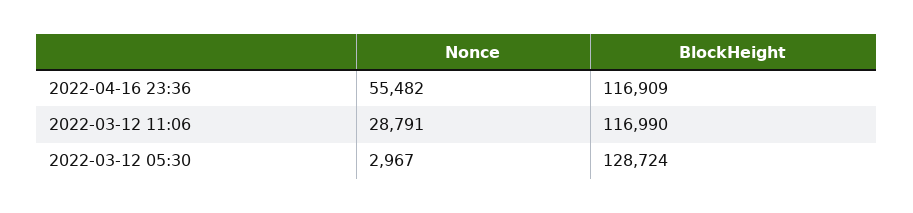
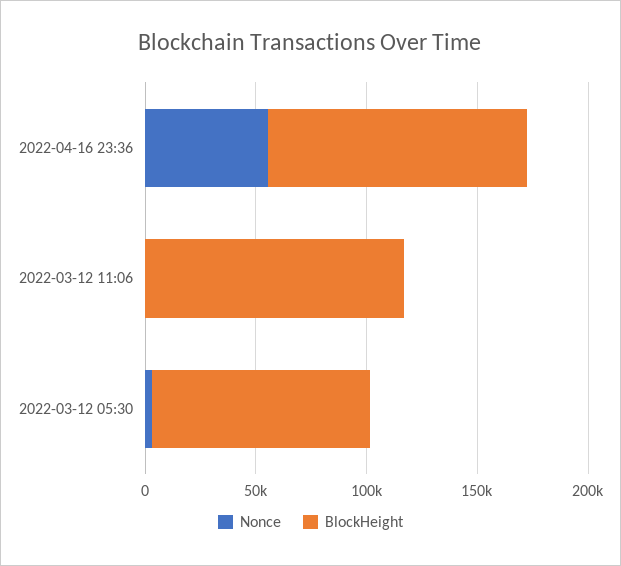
Nonce, 2022-03-12 11:06: 28791 -> 0
BlockHeight, 2022-03-12 05:30: 128724 -> 100000

